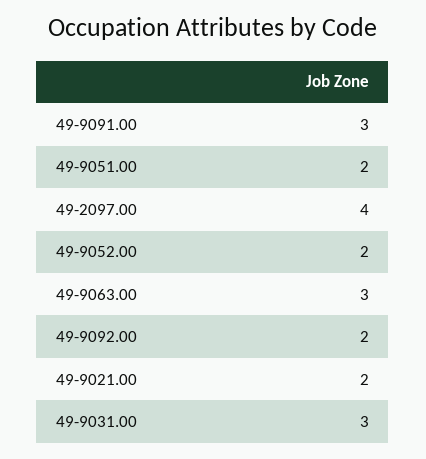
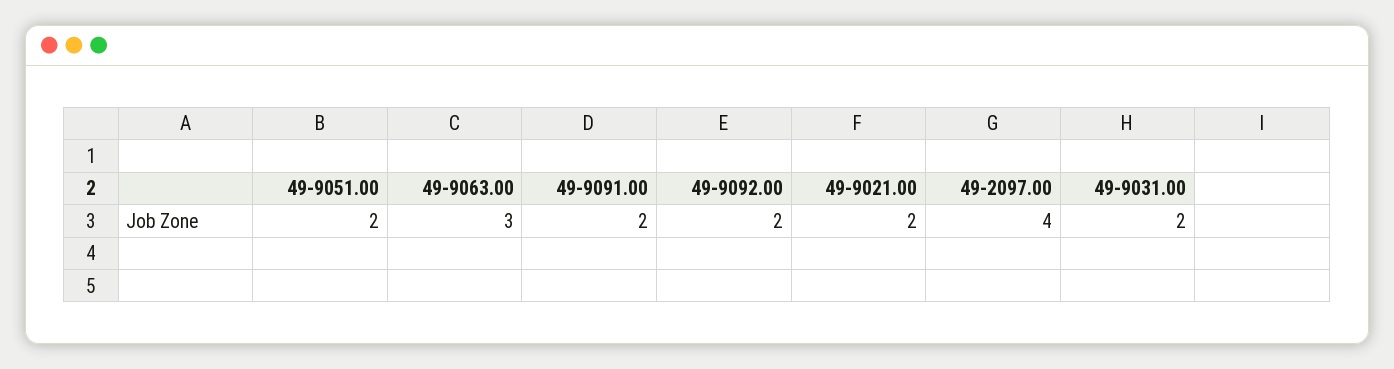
49-9091.00: 3 -> 2
49-9052.00: 2 -> none
49-9031.00: 3 -> 2

